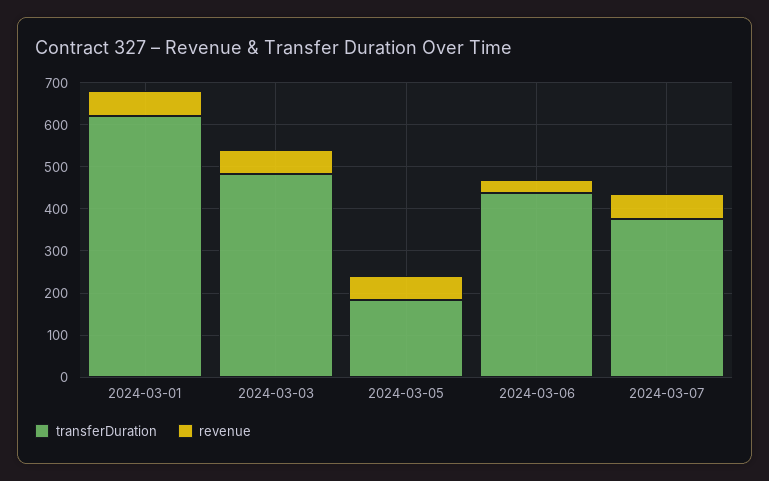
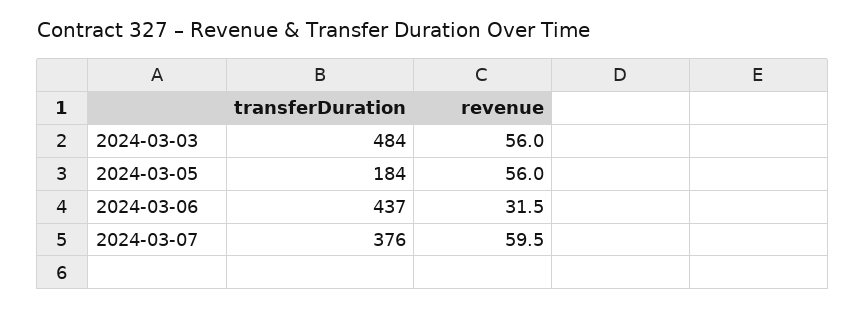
transferDuration, 2024-03-01: 620 -> none
revenue, 2024-03-01: 60 -> none

